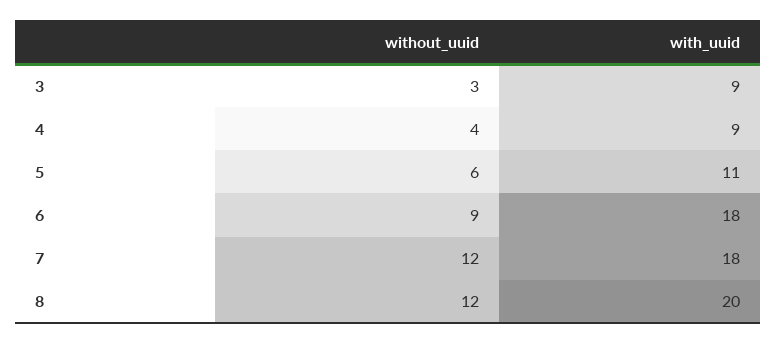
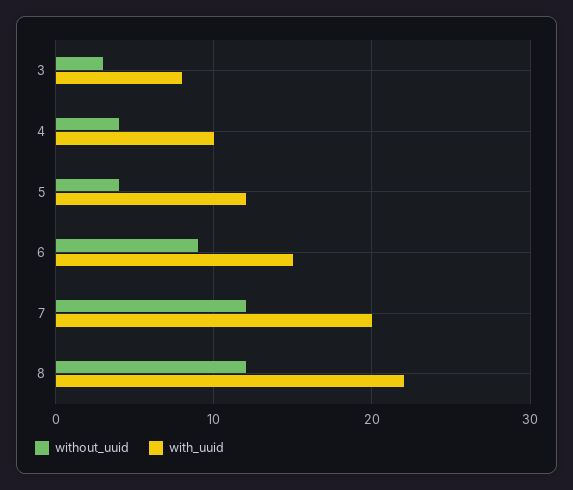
with_uuid, 3: 9 -> 8
with_uuid, 4: 9 -> 10
without_uuid, 5: 6 -> 4
with_uuid, 5: 11 -> 12
with_uuid, 6: 18 -> 15
with_uuid, 7: 18 -> 20
with_uuid, 8: 20 -> 22

